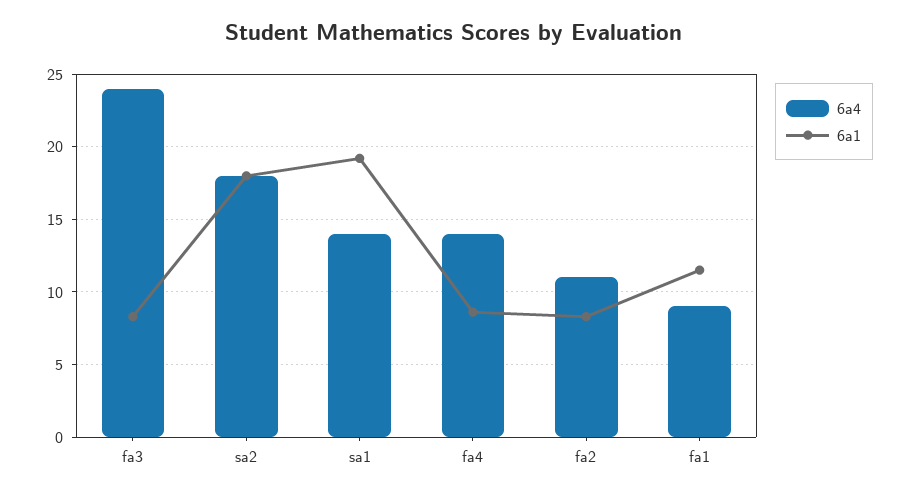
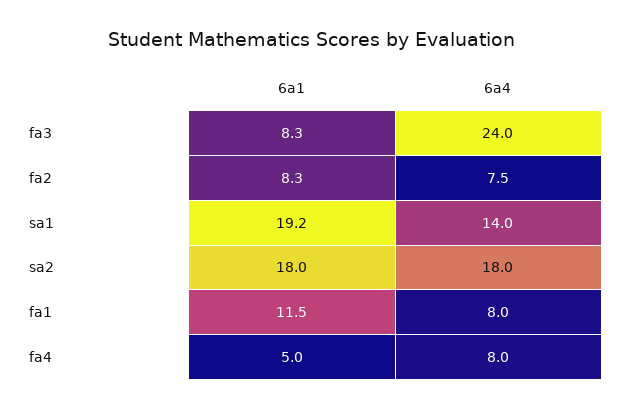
6a4, fa4: 14 -> 8
6a1, fa4: 8.5 -> 5
6a4, fa2: 11 -> 7.5
6a4, fa1: 9 -> 8

